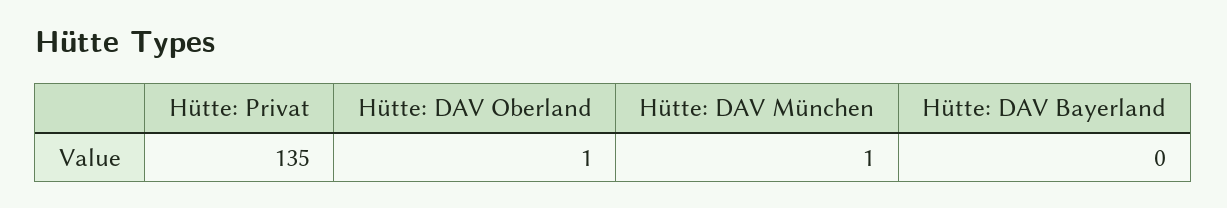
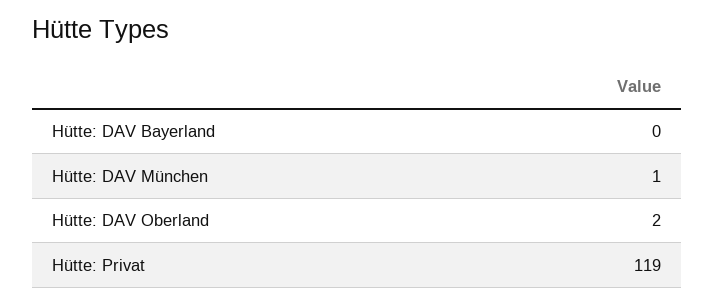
Hütte: Privat: 135 -> 119
Hütte: DAV Oberland: 1 -> 2

